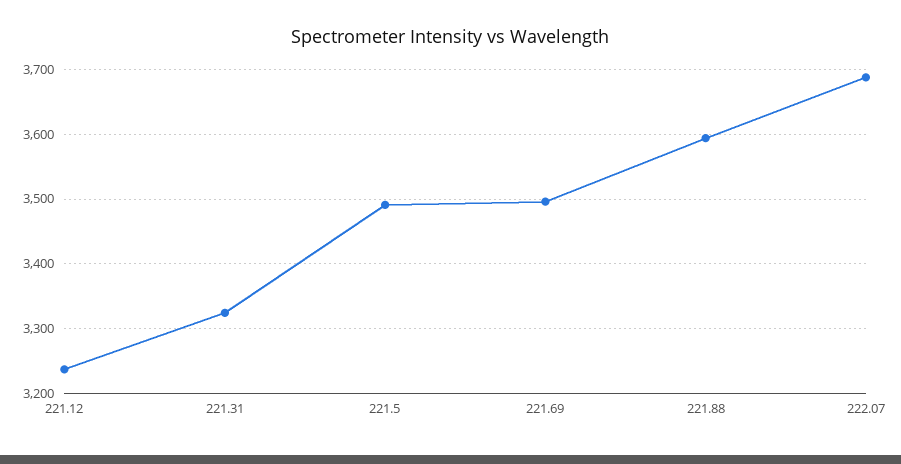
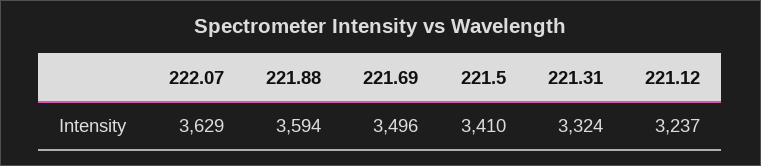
221.5: 3490 -> 3410
222.07: 3690 -> 3629

